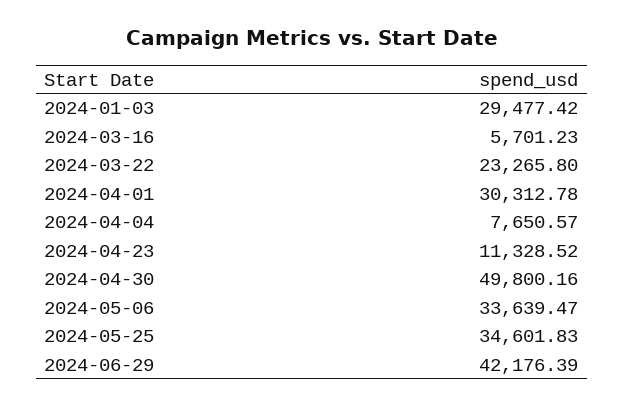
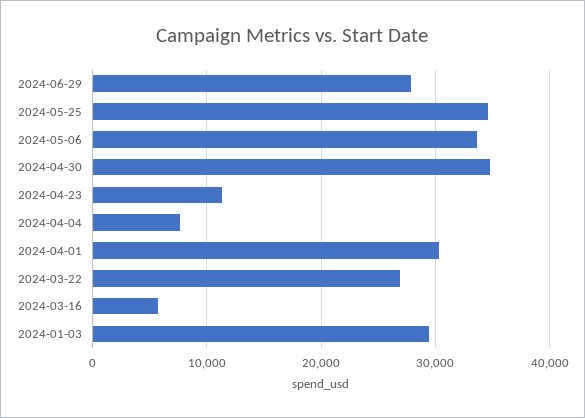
2024-03-22: 23265.8 -> 27000
2024-04-30: 49800.16 -> 35000
2024-06-29: 42176.39 -> 28000

